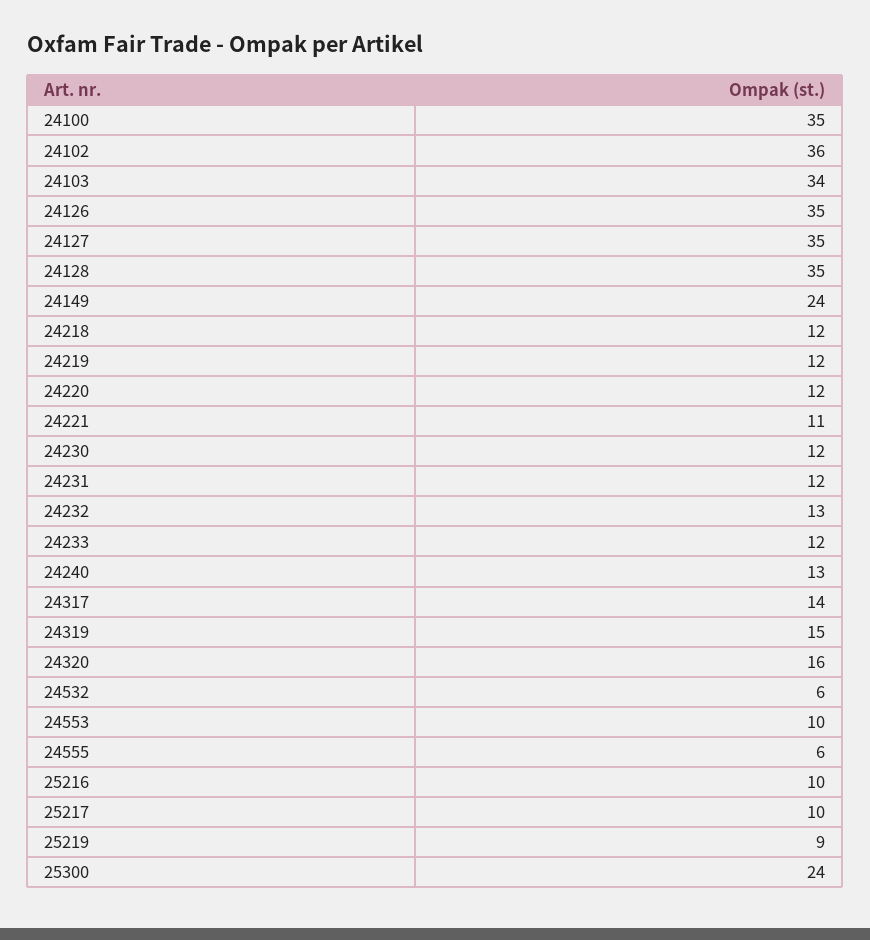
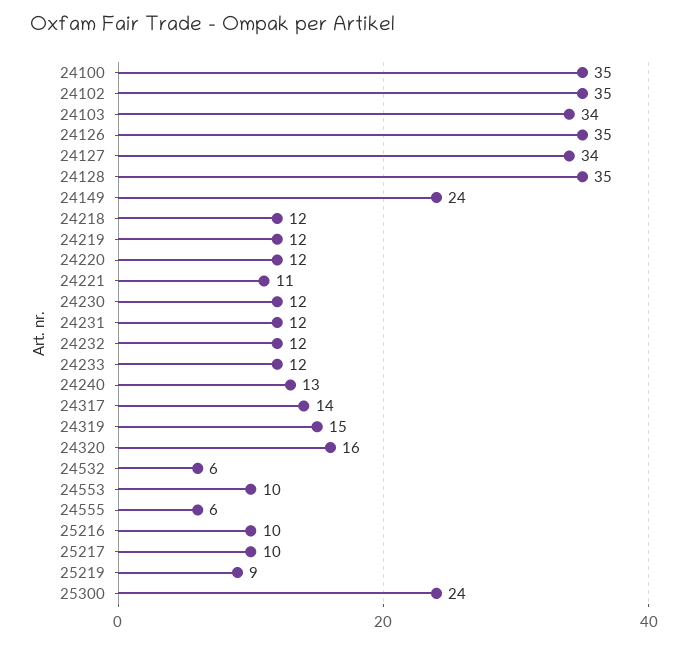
24102: 36 -> 35
24127: 35 -> 34
24232: 13 -> 12

